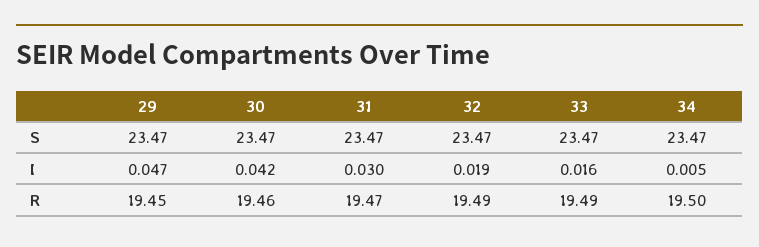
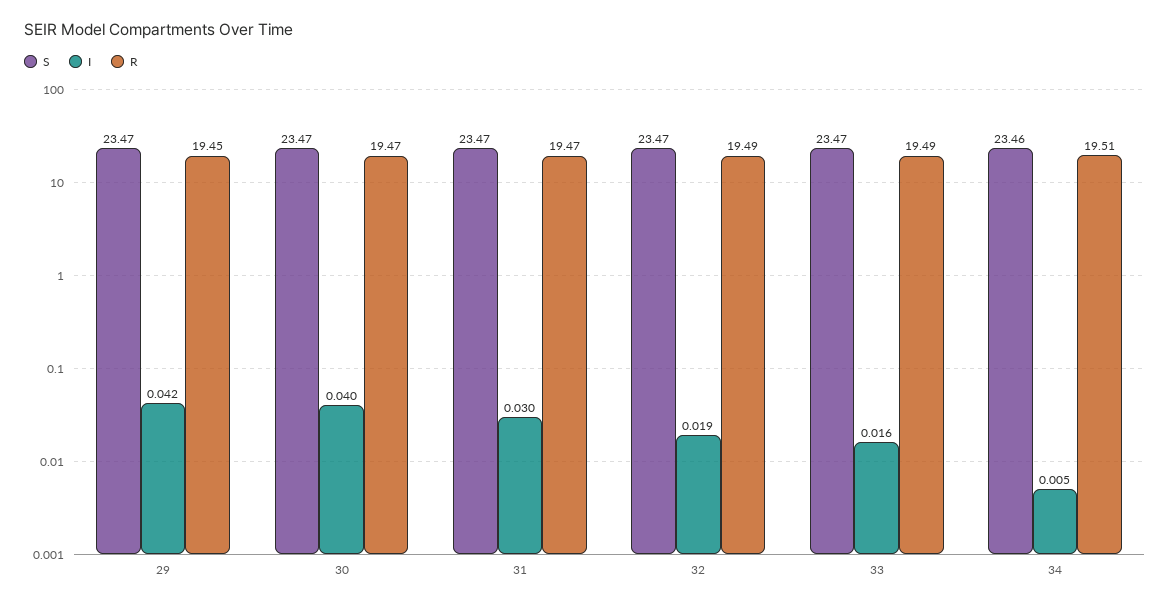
S, 34: 23.47 -> 23.46
I, 29: 0.047 -> 0.042
I, 30: 0.042 -> 0.04
R, 30: 19.46 -> 19.47
R, 34: 19.5 -> 19.51

